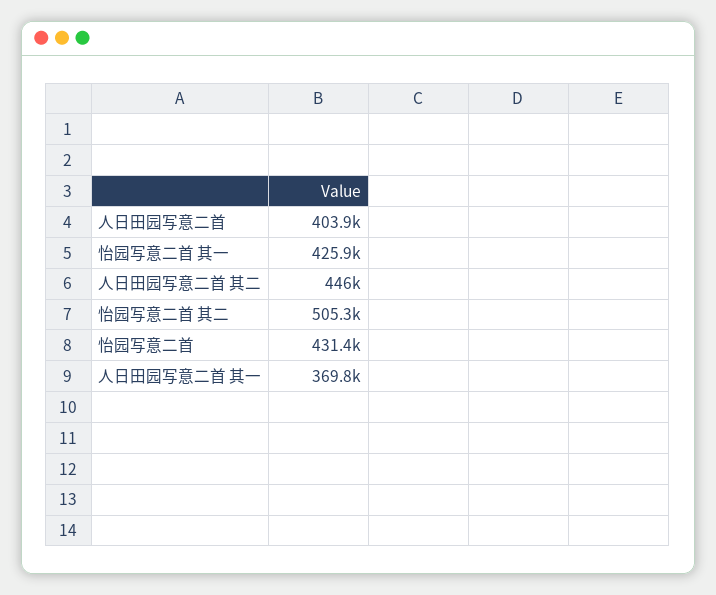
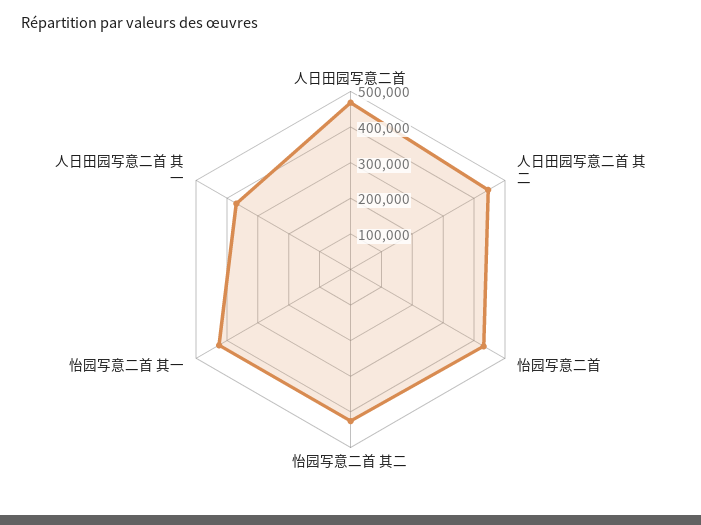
人日田园写意二首: 403900 -> 475000
怡园写意二首 其二: 505300 -> 425000

